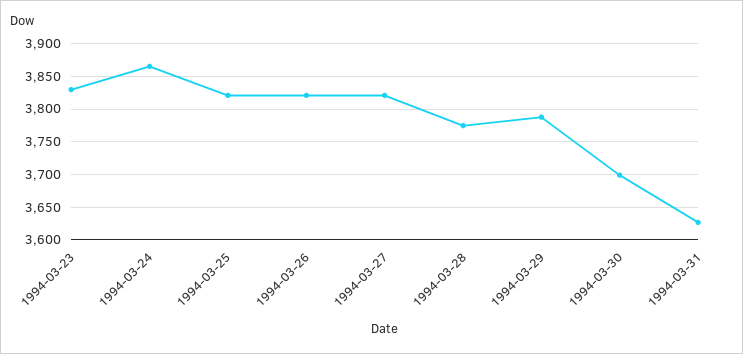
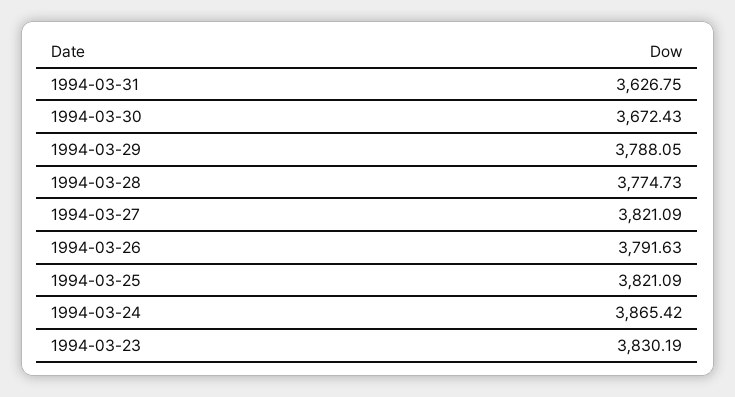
1994-03-26: 3820 -> 3791.63
1994-03-30: 3700 -> 3672.43

